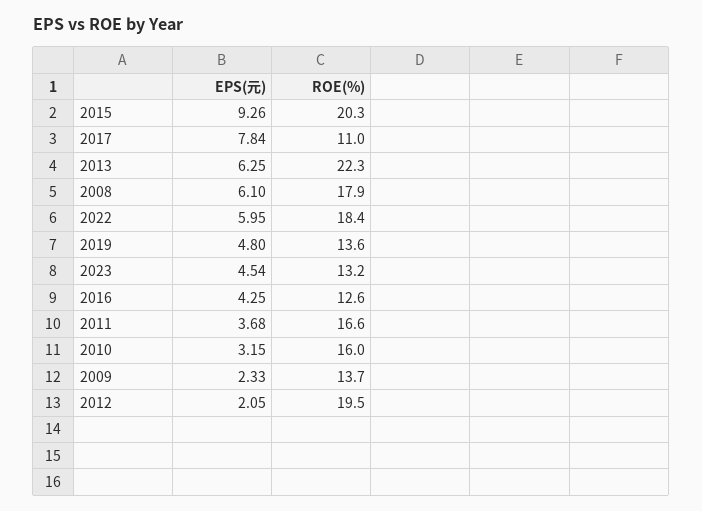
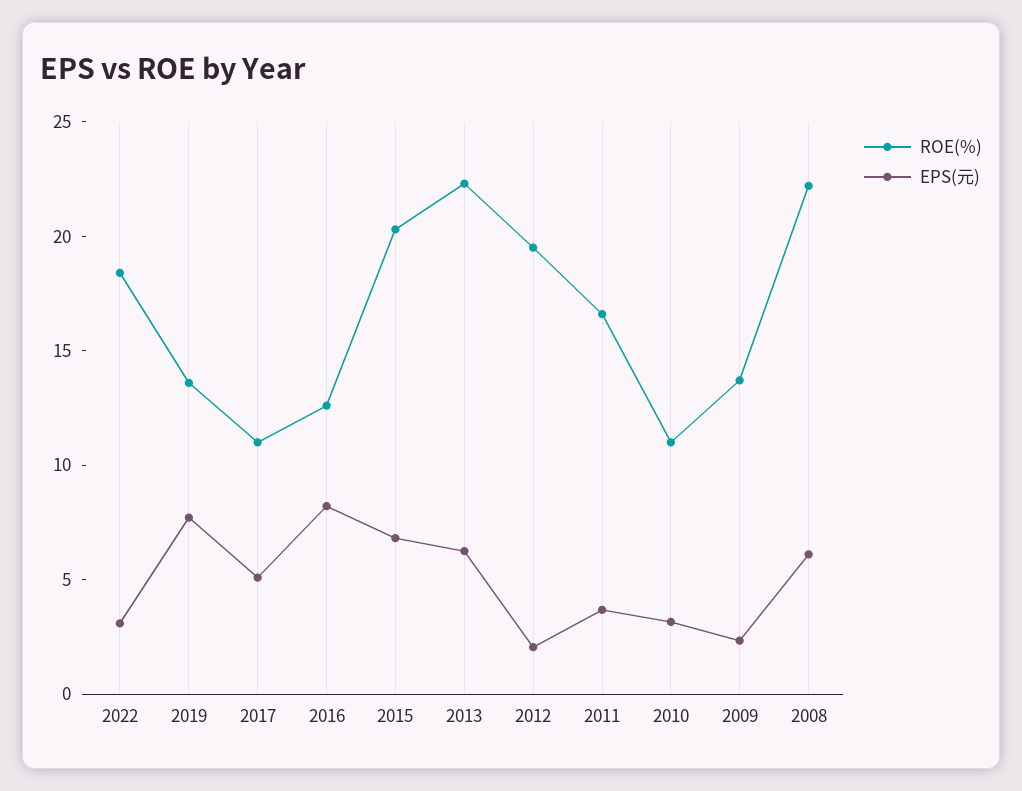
EPS(元), 2015: 9.26 -> 7
EPS(元), 2017: 7.84 -> 5
ROE(%), 2008: 17.9 -> 22
EPS(元), 2022: 5.95 -> 3
EPS(元), 2019: 4.8 -> 8
EPS(元), 2023: 4.54 -> none
ROE(%), 2023: 13.2 -> none
EPS(元), 2016: 4.25 -> 8
ROE(%), 2010: 16 -> 11

